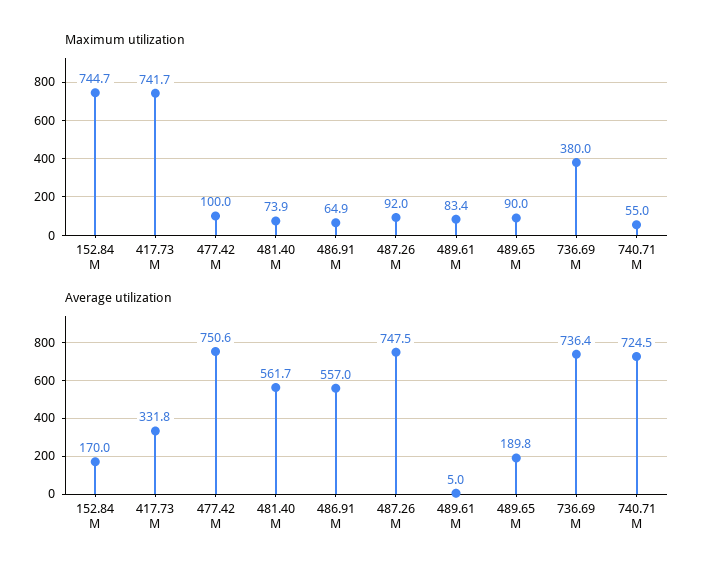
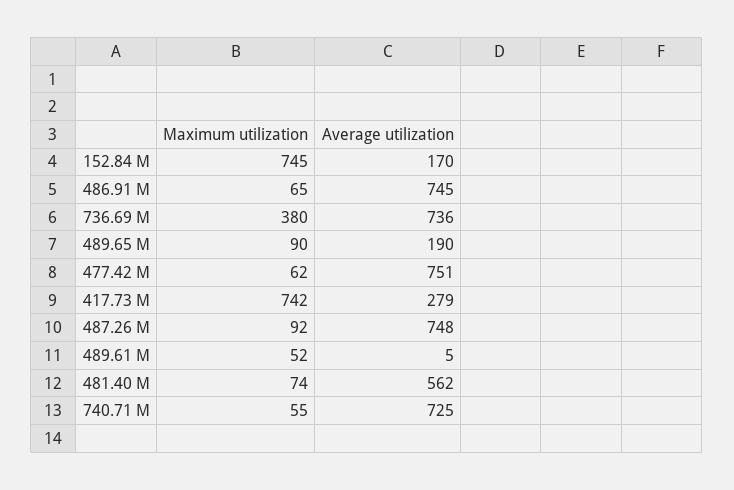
Maximum utilization, 477.42 M: 100 -> 62
Maximum utilization, 489.61 M: 83.4 -> 52
Average utilization, 417.73 M: 331.8 -> 279
Average utilization, 486.91 M: 557 -> 745

